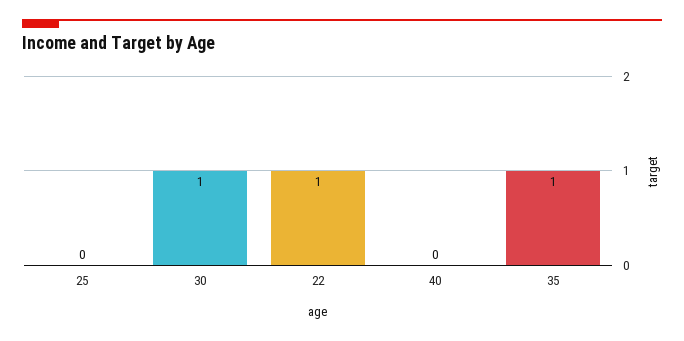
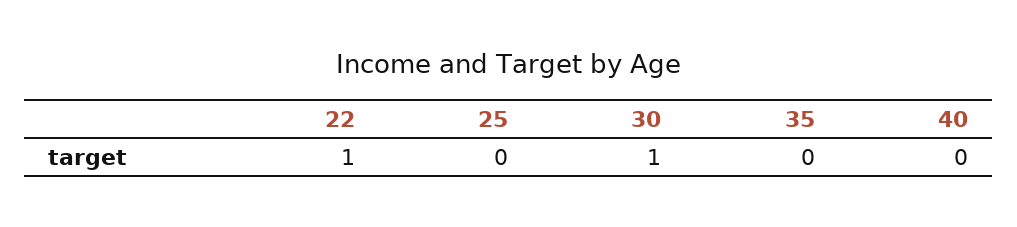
35: 1 -> 0

